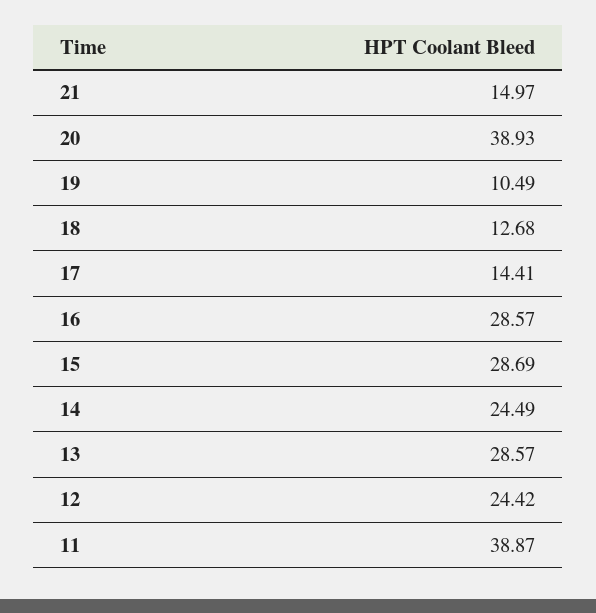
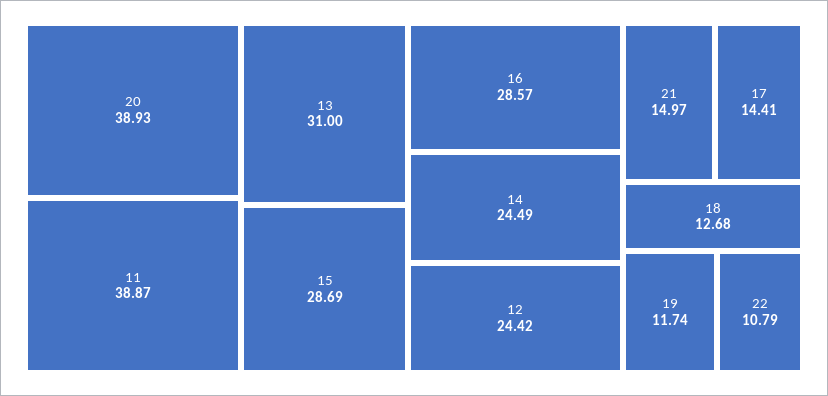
19: 10.49 -> 11.74
13: 28.57 -> 31
22: none -> 10.79

